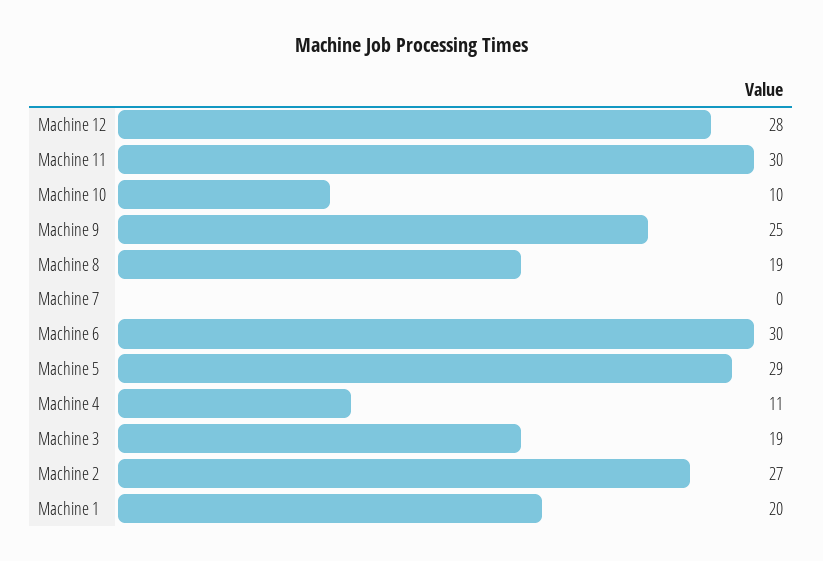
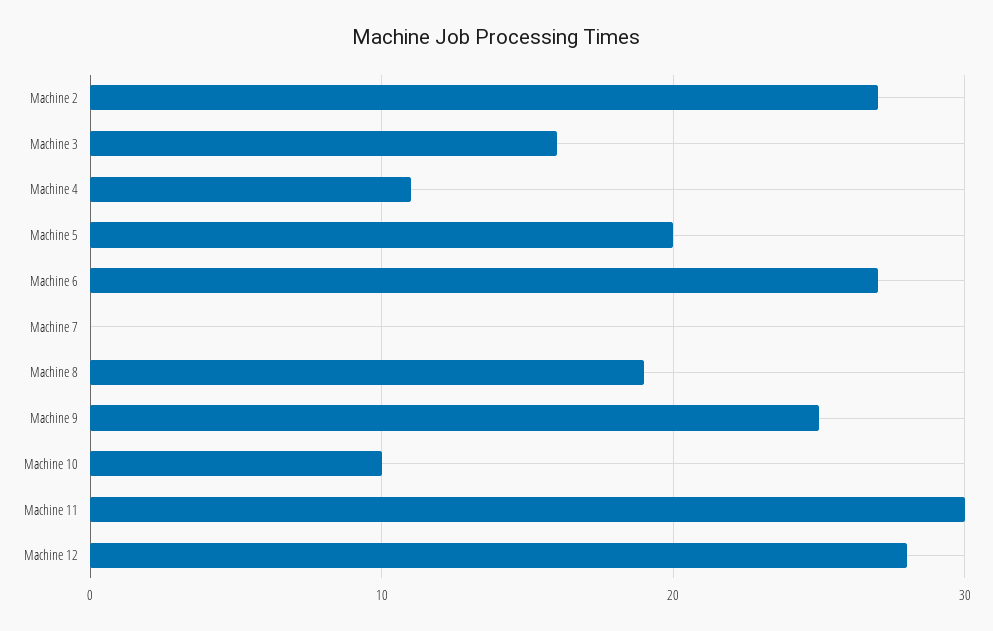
Machine 6: 30 -> 27
Machine 5: 29 -> 20
Machine 3: 19 -> 16
Machine 1: 20 -> none

